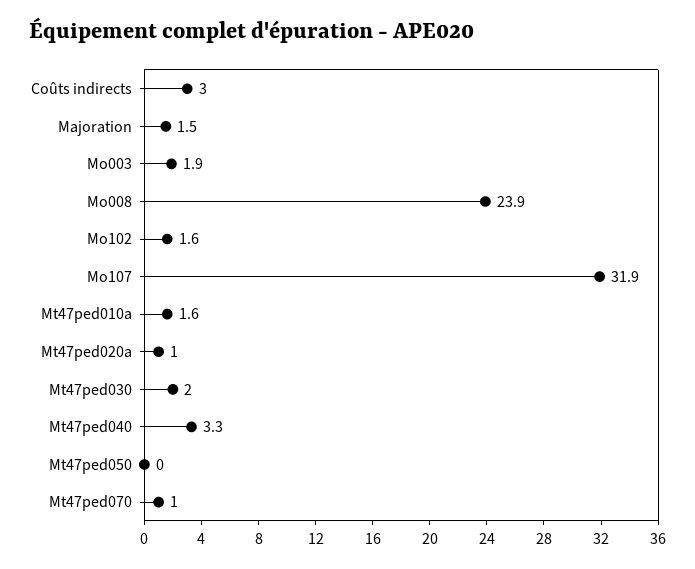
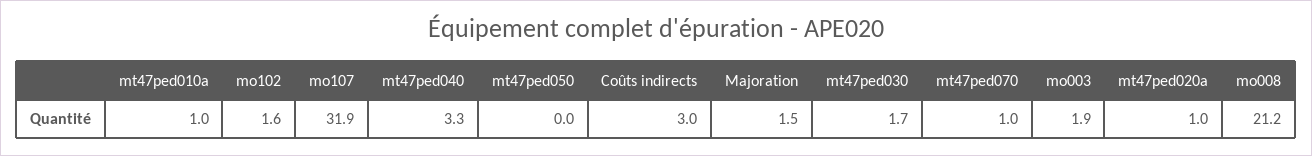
Mo008: 23.9 -> 21.2
Mt47ped010a: 1.6 -> 1
Mt47ped030: 2 -> 1.7

